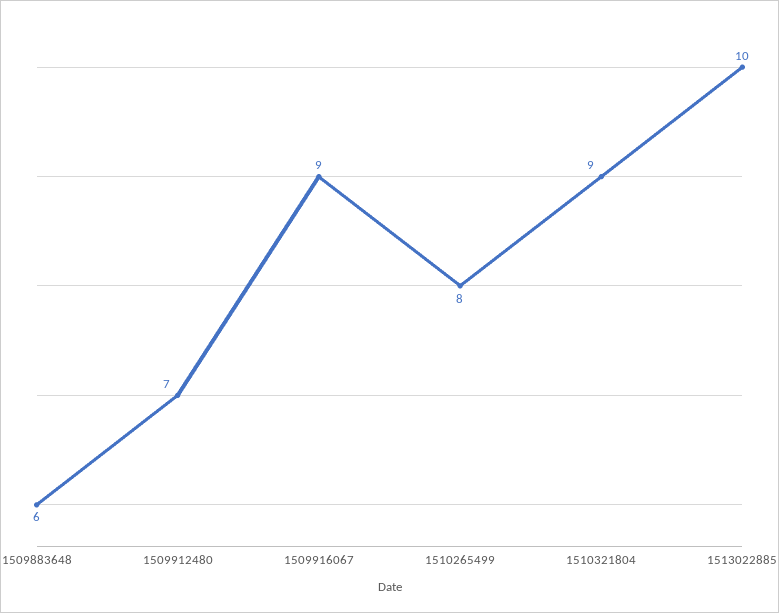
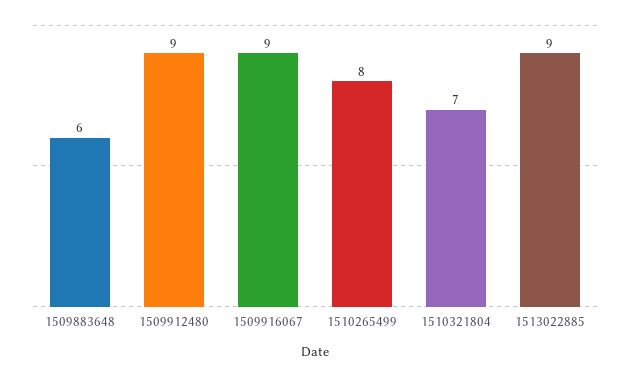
1509912480: 7 -> 9
1510321804: 9 -> 7
1513022885: 10 -> 9

